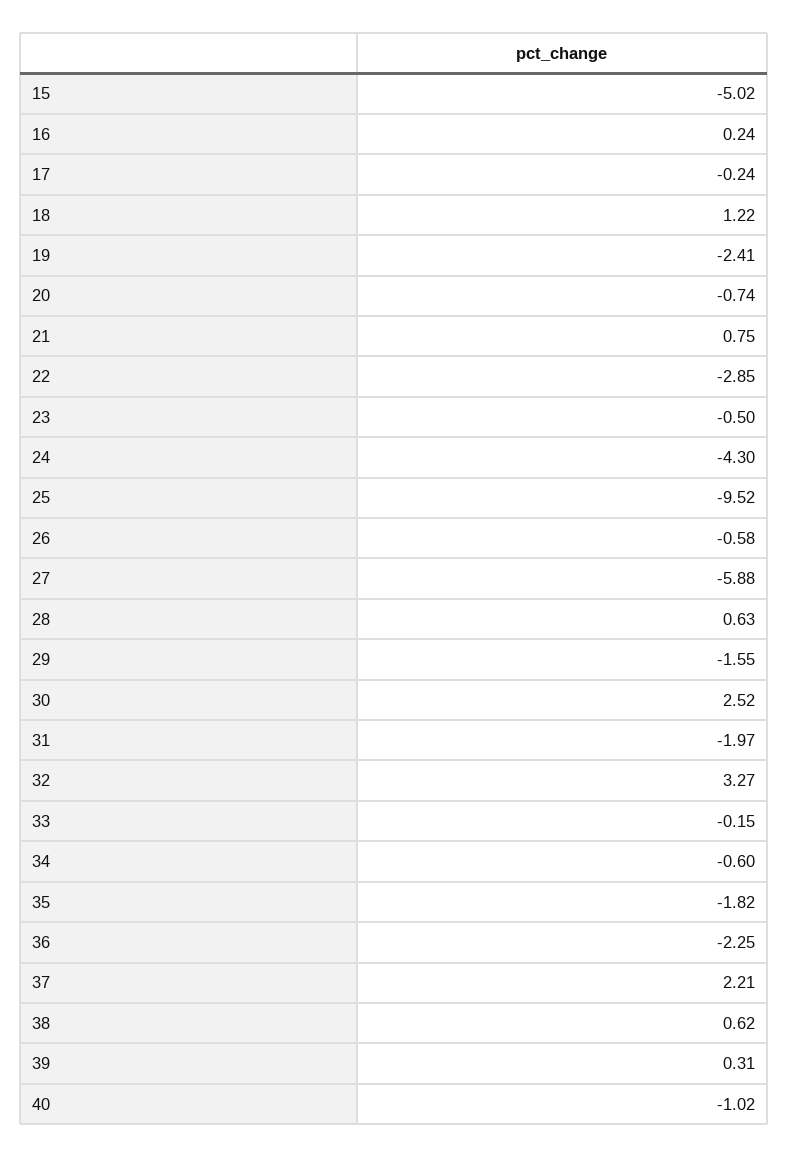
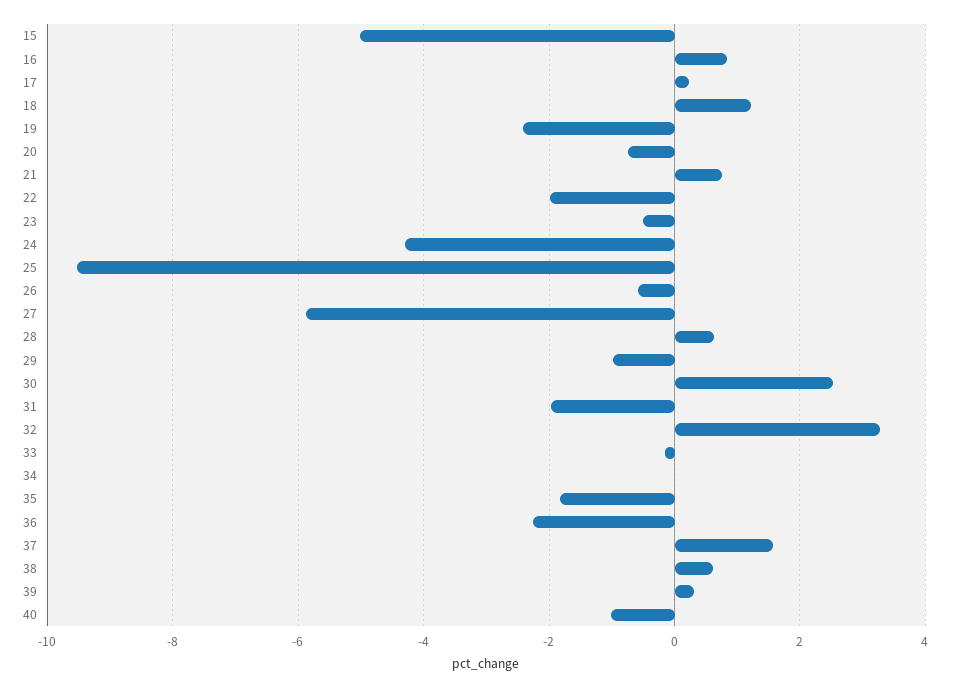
16: 0.24 -> 0.8
17: -0.24 -> 0.2
22: -2.85 -> -2
29: -1.55 -> -1
34: -0.6 -> 0
37: 2.21 -> 1.6

